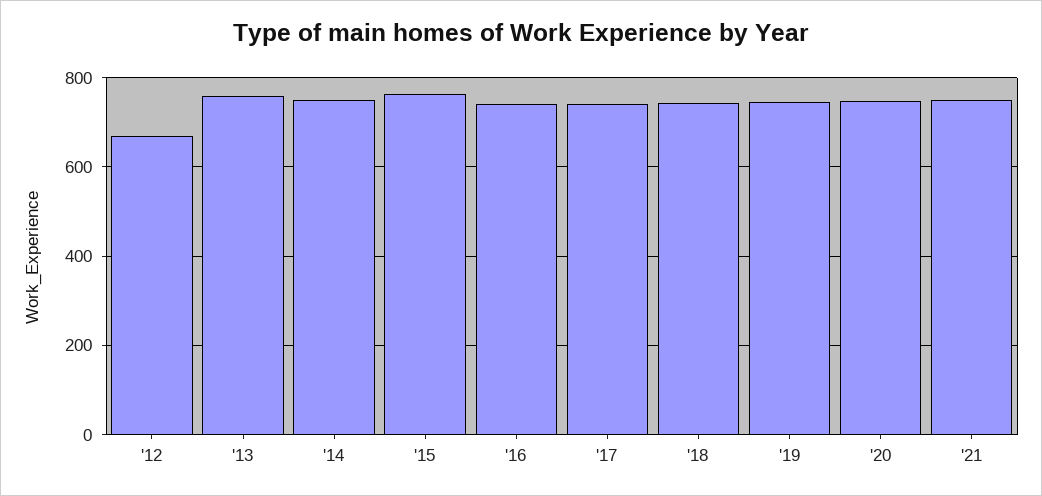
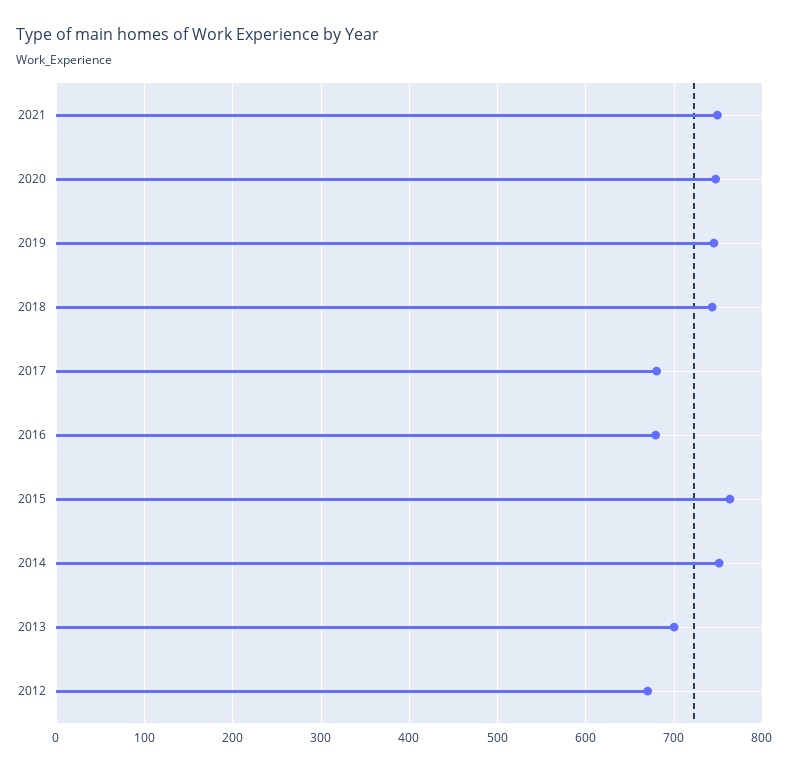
'13: 760 -> 700
'16: 740 -> 680
'17: 740 -> 680

